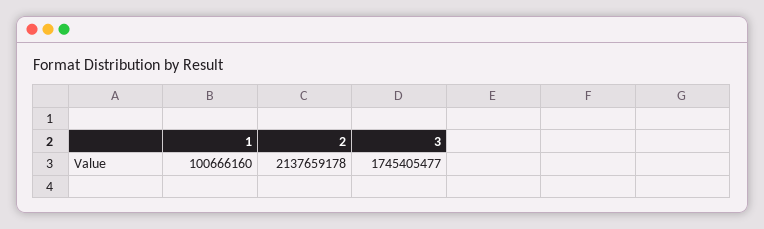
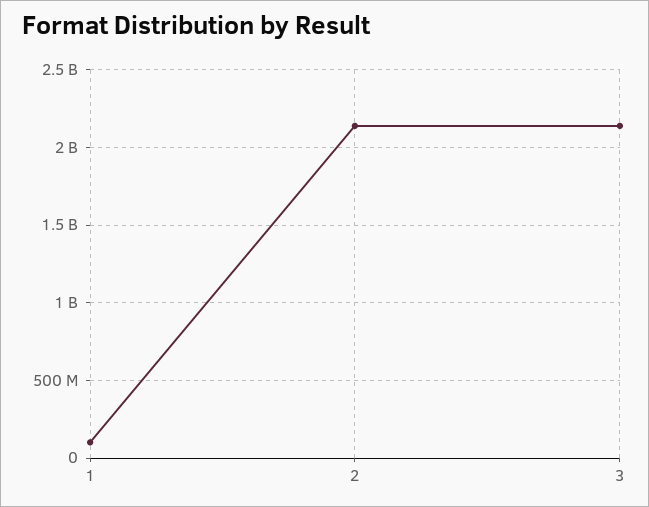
3: 1745405477 -> 2150000000

